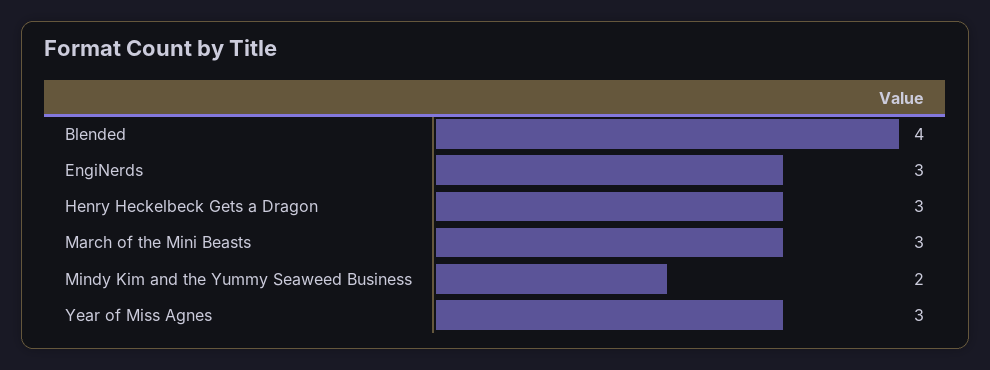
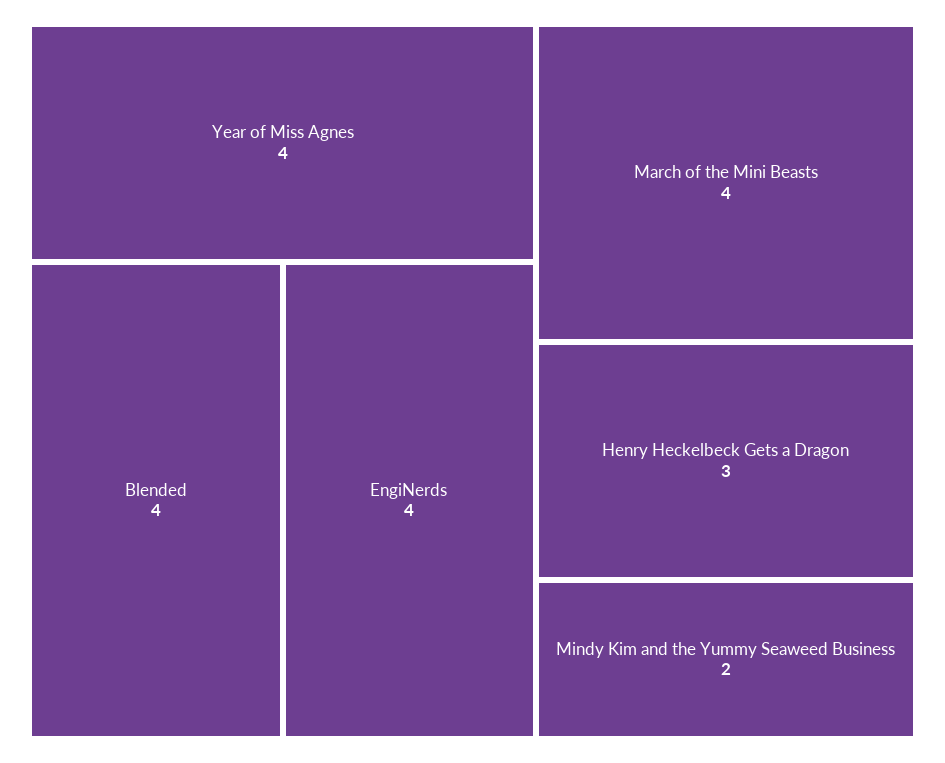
EngiNerds: 3 -> 4
March of the Mini Beasts: 3 -> 4
Year of Miss Agnes: 3 -> 4

